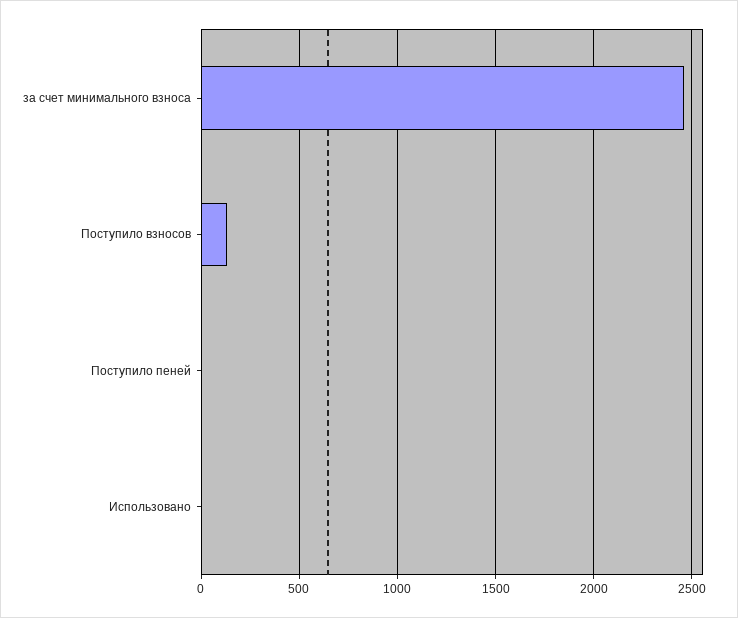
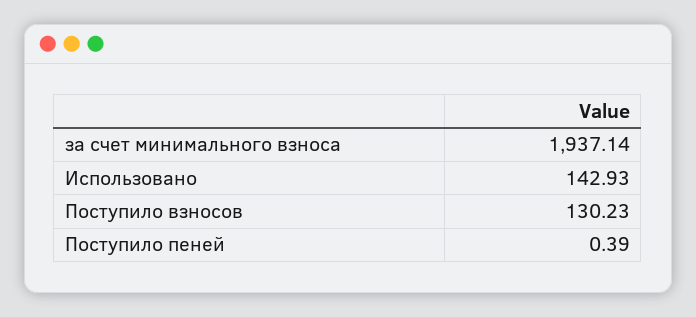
за счет минимального взноса: 2450 -> 1937.14
Использовано: 0 -> 142.93

